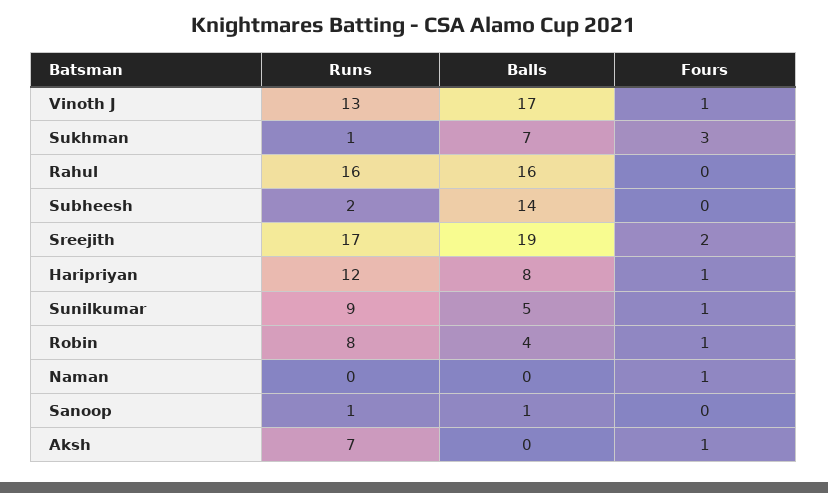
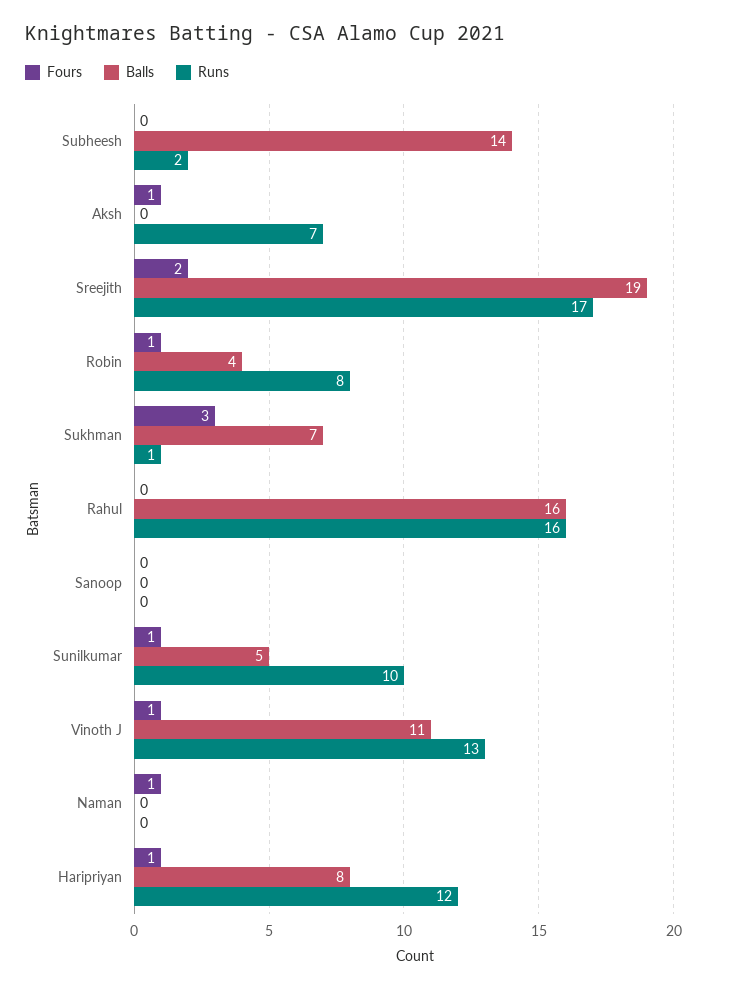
Balls, Vinoth J: 17 -> 11
Runs, Sunilkumar: 9 -> 10
Runs, Sanoop: 1 -> 0
Balls, Sanoop: 1 -> 0

